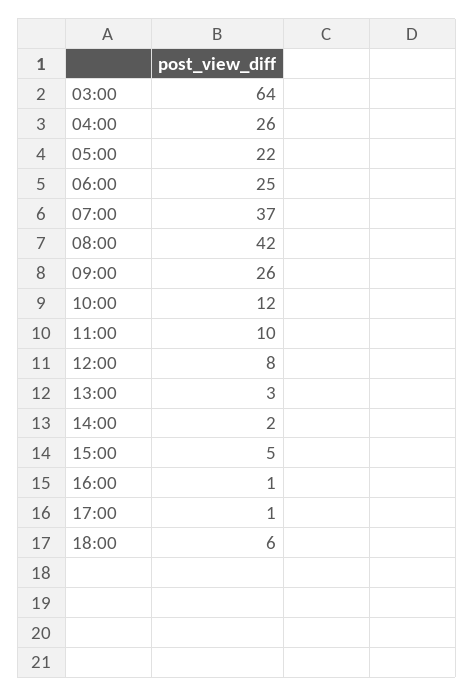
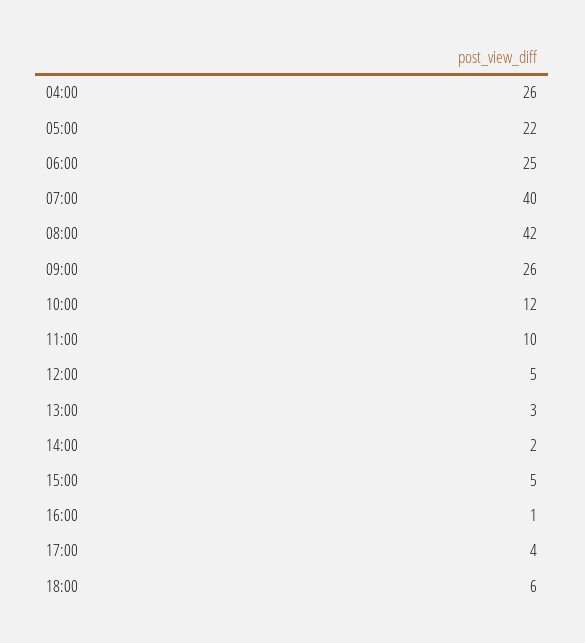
03:00: 64 -> none
07:00: 37 -> 40
12:00: 8 -> 5
17:00: 1 -> 4

